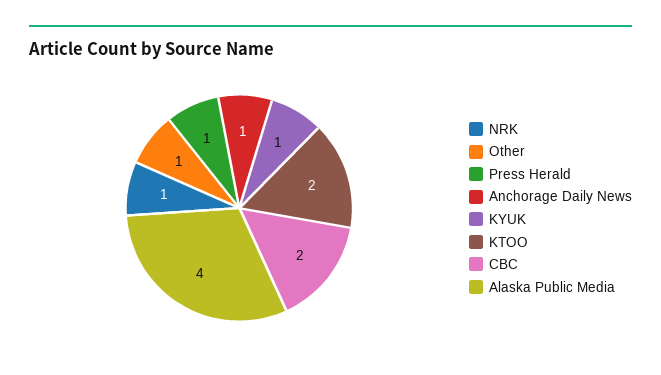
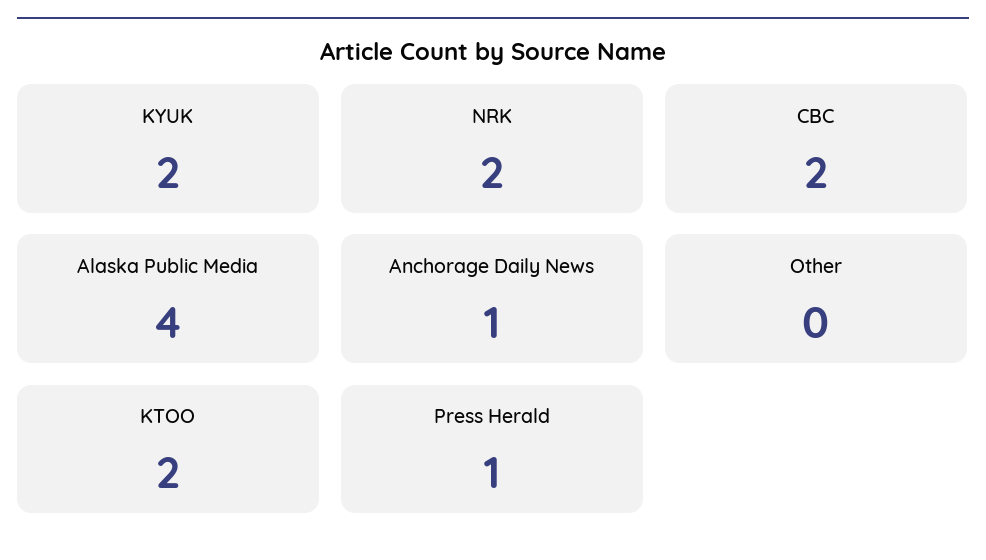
NRK: 1 -> 2
Other: 1 -> 0
KYUK: 1 -> 2

